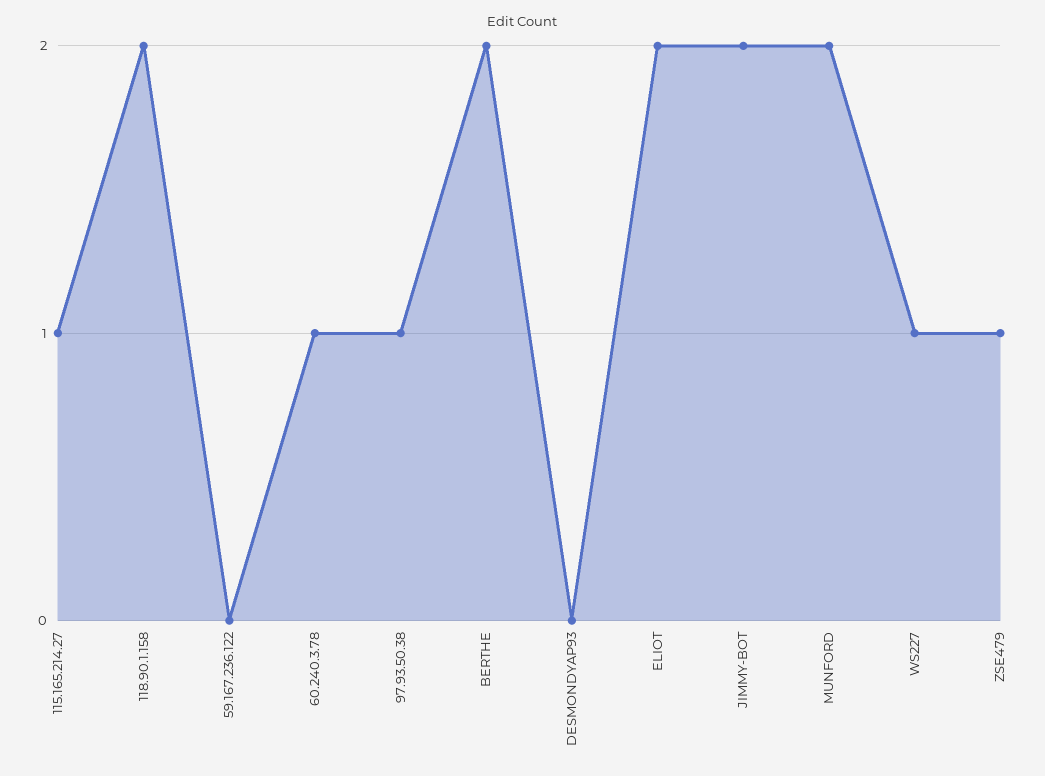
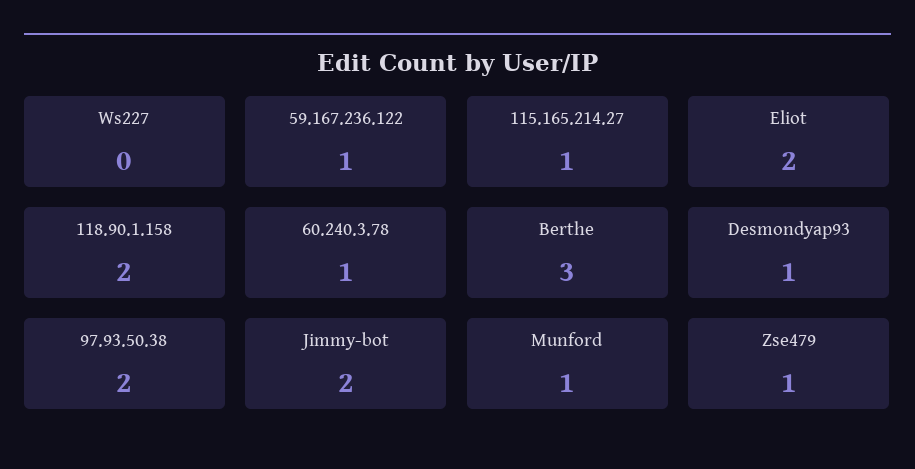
59.167.236.122: 0 -> 1
97.93.50.38: 1 -> 2
BERTHE: 2 -> 3
DESMONDYAP93: 0 -> 1
MUNFORD: 2 -> 1
WS227: 1 -> 0

